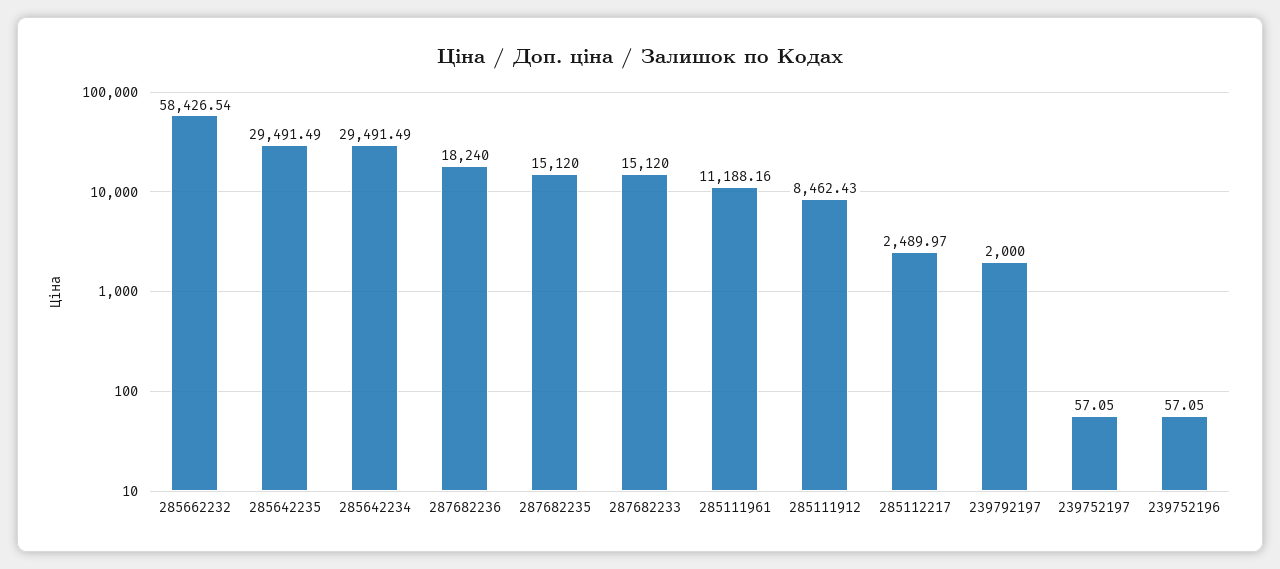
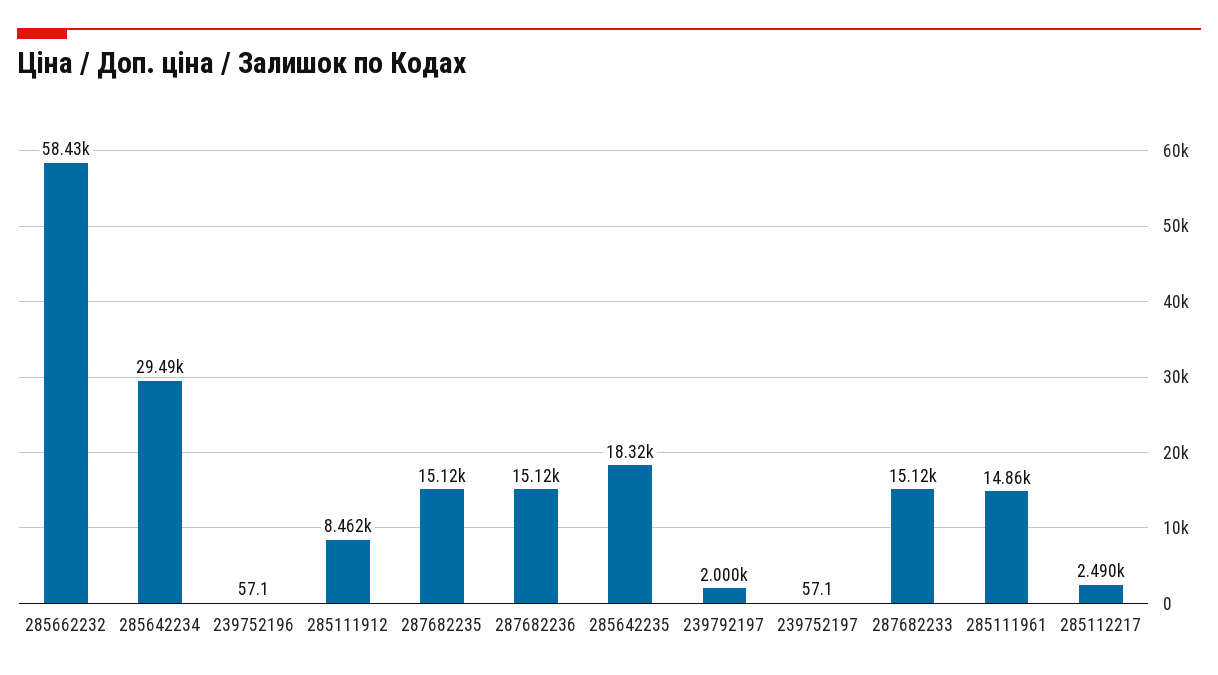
285642235: 29491.49 -> 18320
287682236: 18240 -> 15120
285111961: 11188.16 -> 14860

